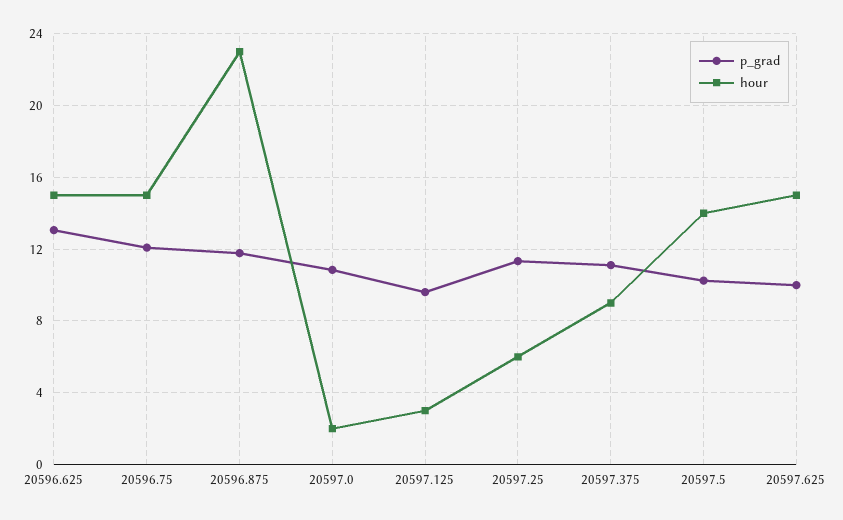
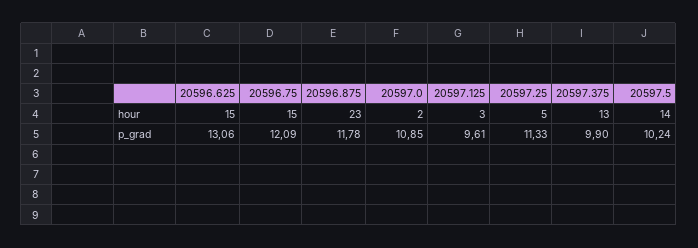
hour, 20597.25: 6 -> 5
p_grad, 20597.375: 11 -> 9.9
hour, 20597.375: 9 -> 13
p_grad, 20597.625: 10 -> none
hour, 20597.625: 15 -> none

